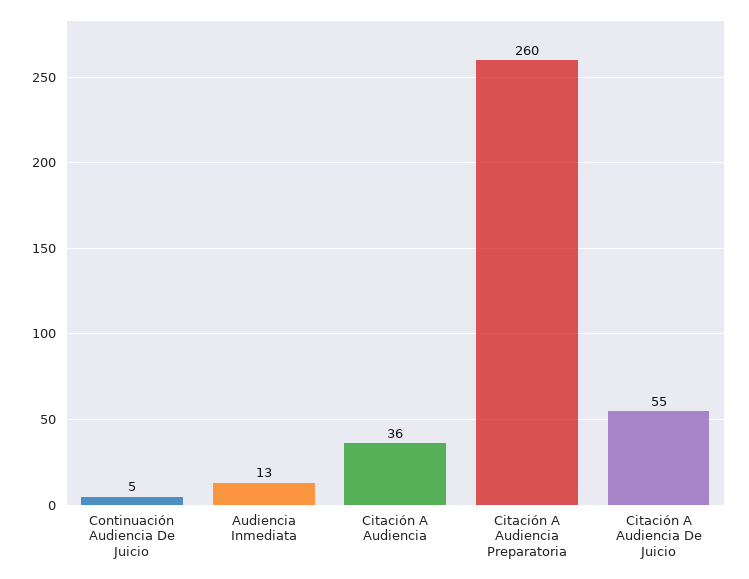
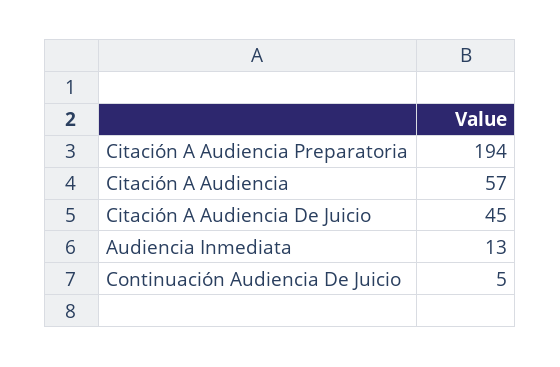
Citación A Audiencia: 36 -> 57
Citación A Audiencia Preparatoria: 260 -> 194
Citación A Audiencia De Juicio: 55 -> 45

